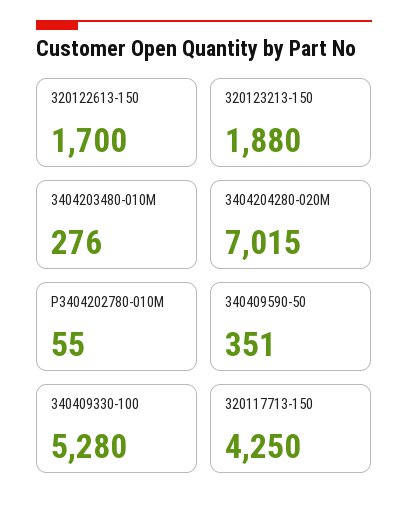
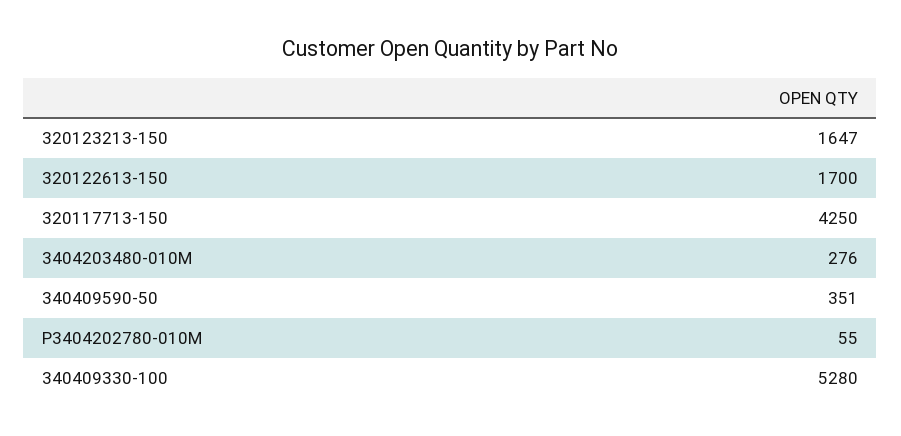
320123213-150: 1880 -> 1647
3404204280-020M: 7015 -> none

